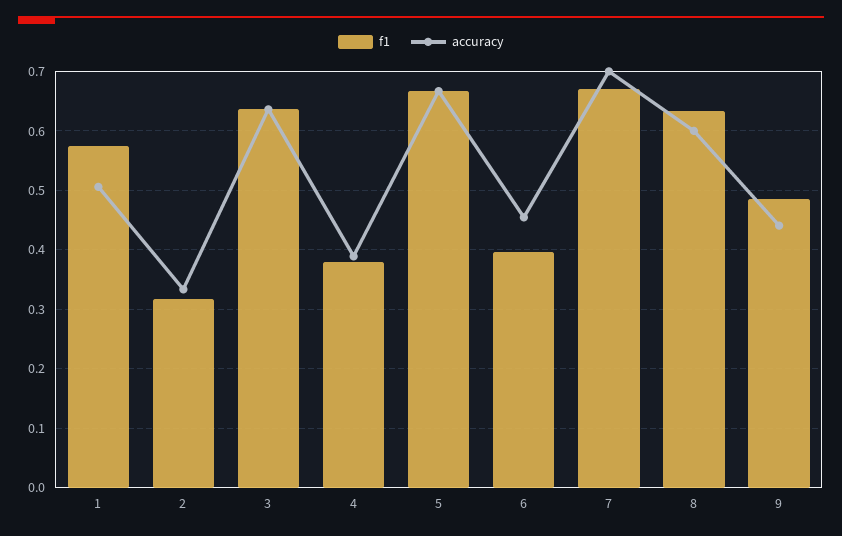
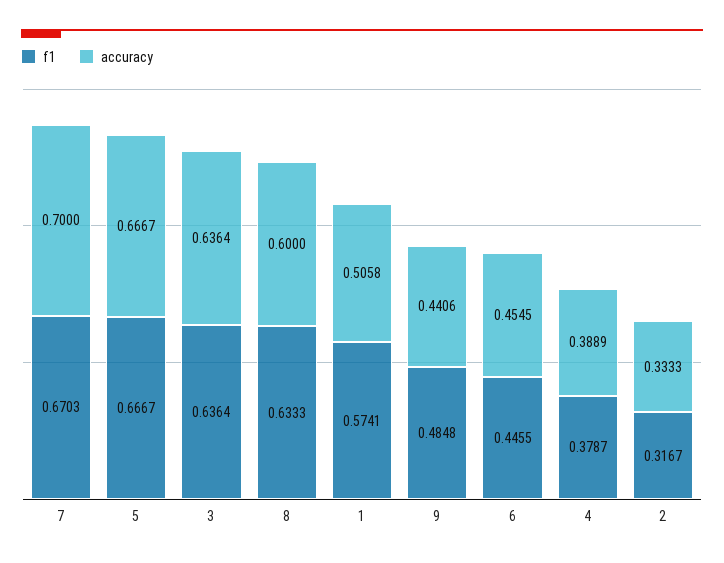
f1, 6: 0.4 -> 0.4455

